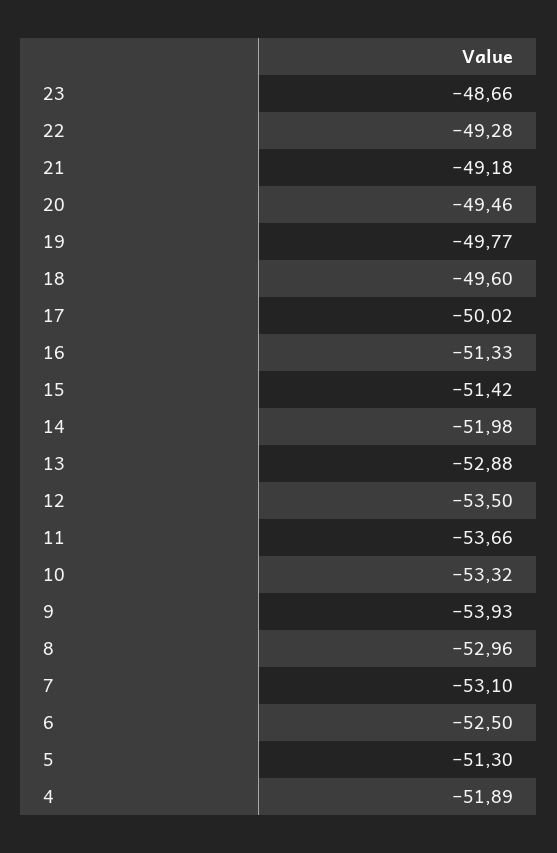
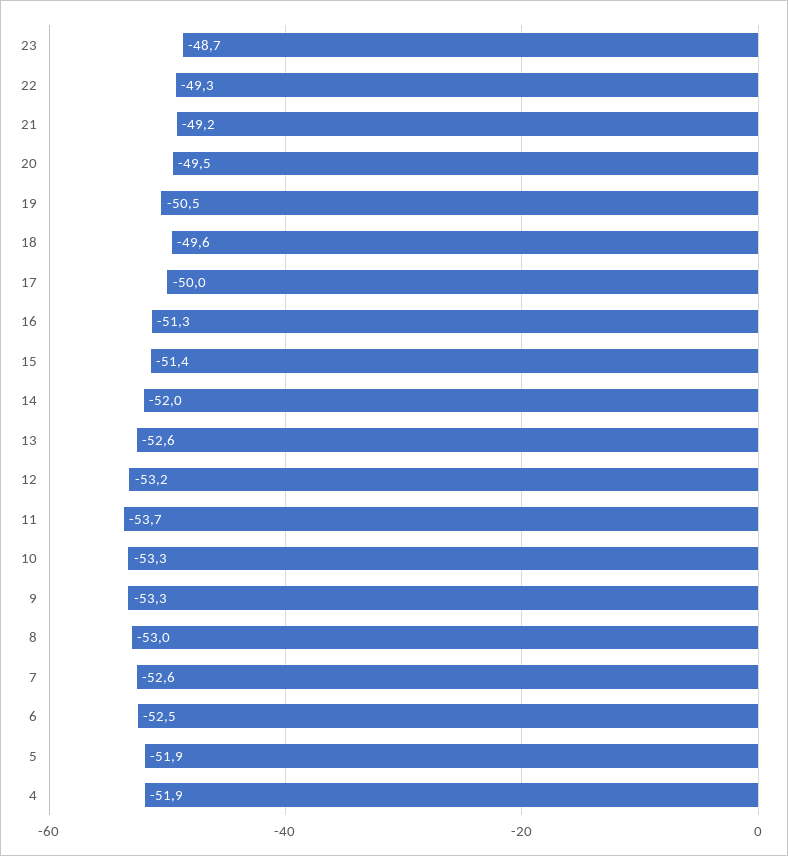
19: -49.77 -> -50.5
13: -52.88 -> -52.6
12: -53.5 -> -53.2
9: -53.93 -> -53.3
7: -53.1 -> -52.6
5: -51.3 -> -51.9

